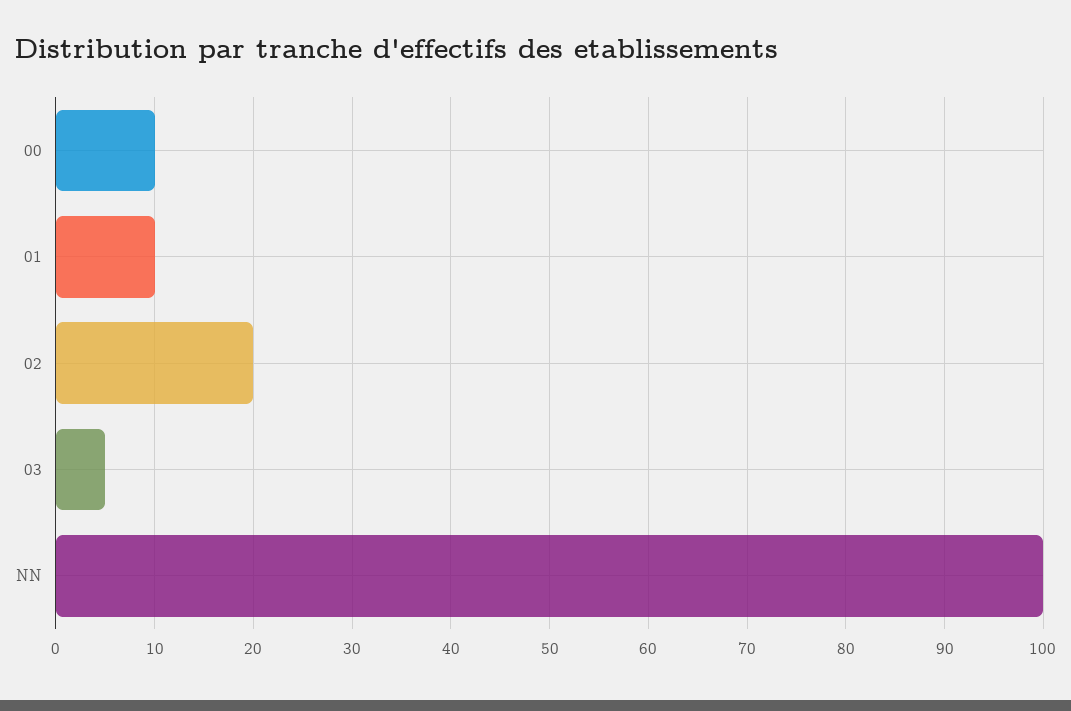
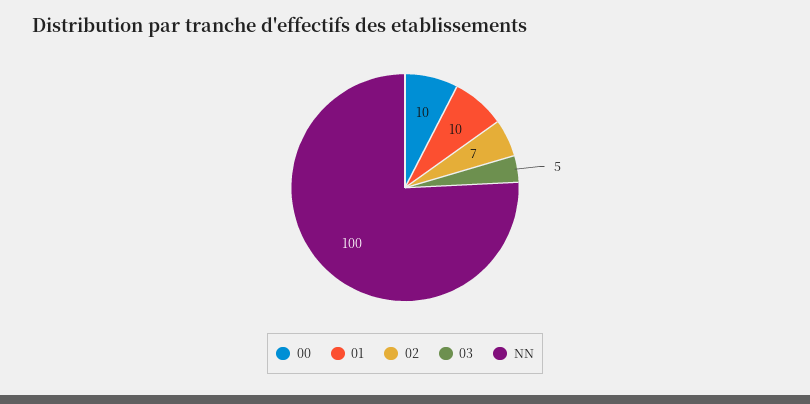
02: 20 -> 7

